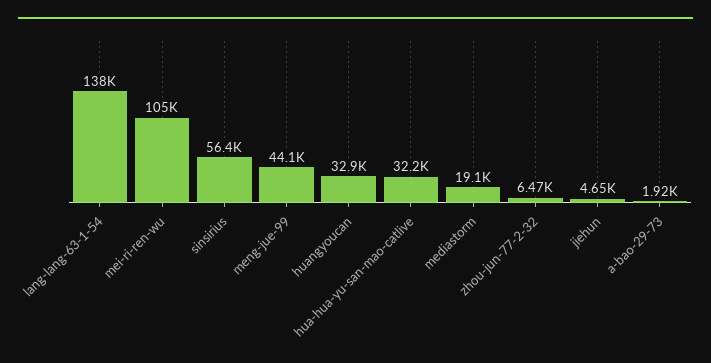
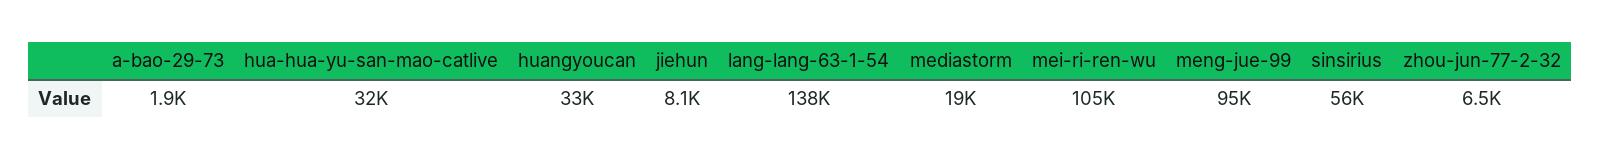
meng-jue-99: 44100 -> 95000
jiehun: 4650 -> 8100

